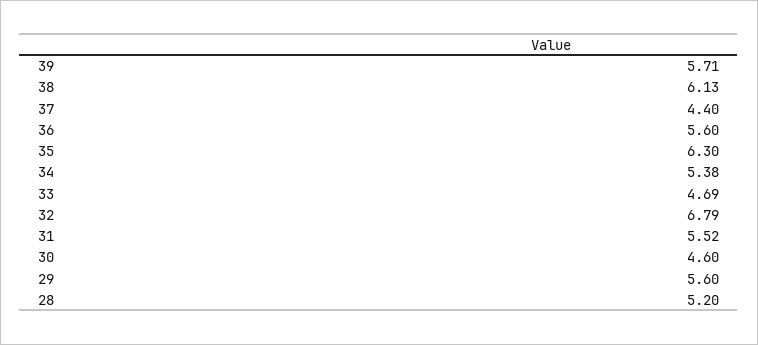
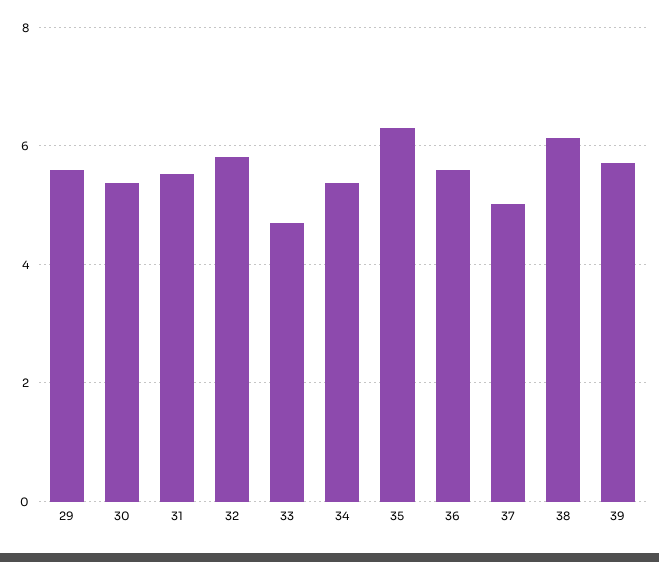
37: 4.4 -> 5
32: 6.79 -> 5.8
30: 4.6 -> 5.4
28: 5.2 -> none

